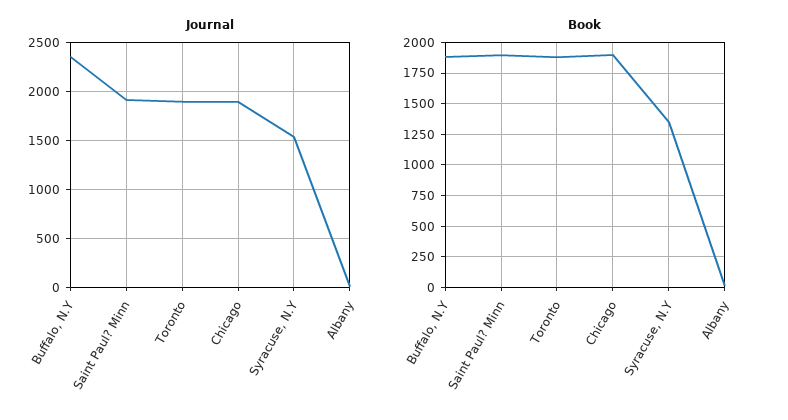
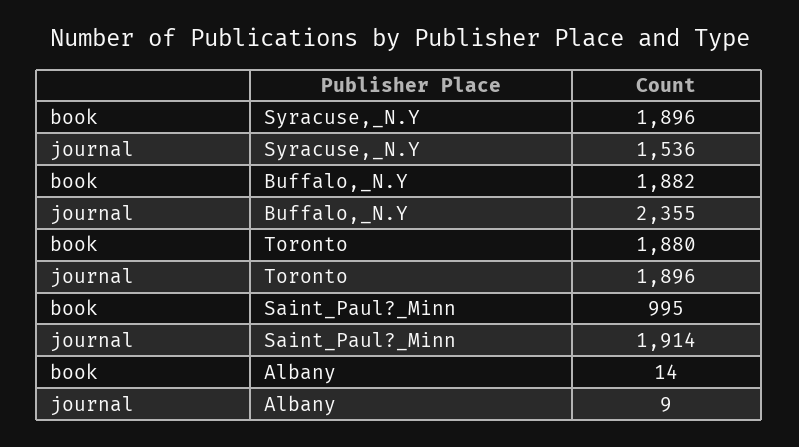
Journal, Chicago: 1900 -> none
Book, Saint Paul? Minn: 1900 -> 995
Book, Chicago: 1900 -> none
Book, Syracuse, N.Y: 1350 -> 1896

